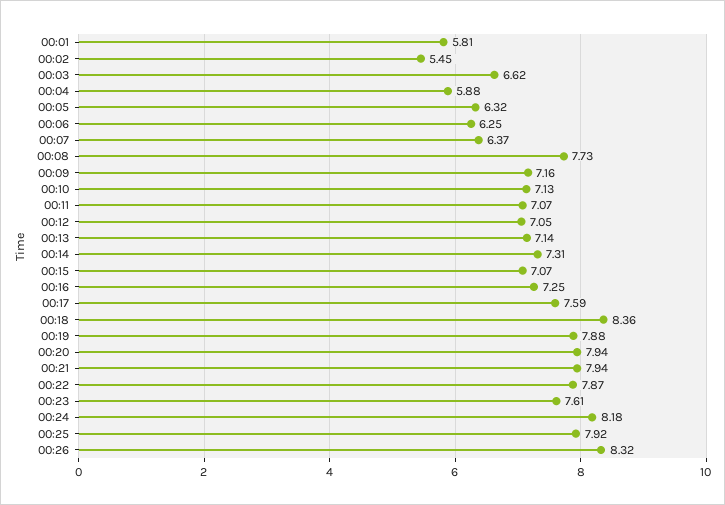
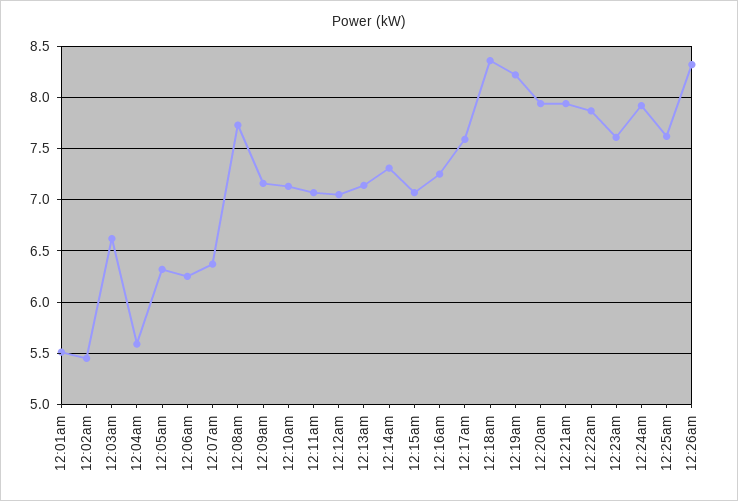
00:01: 5.81 -> 5.5
00:04: 5.88 -> 5.6
00:19: 7.88 -> 8.2
00:24: 8.18 -> 7.9
00:25: 7.92 -> 7.6

